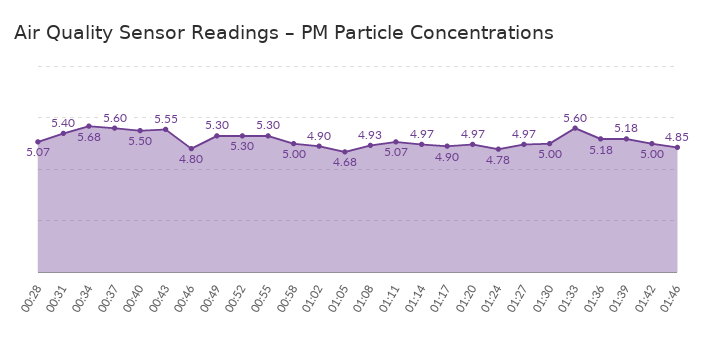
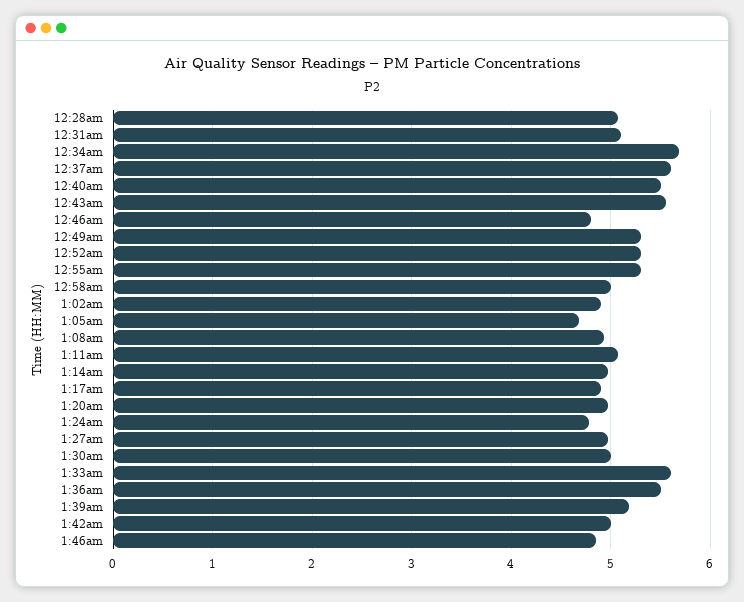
00:31: 5.4 -> 5.1
01:36: 5.18 -> 5.5

